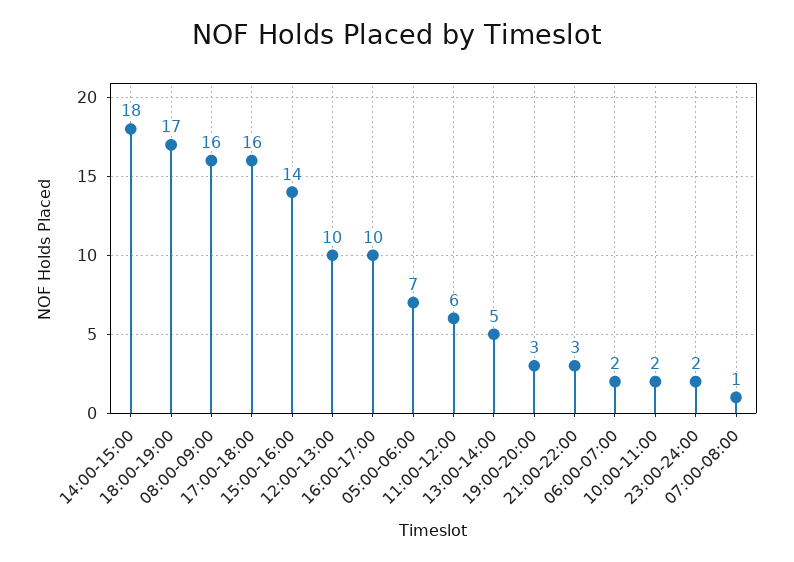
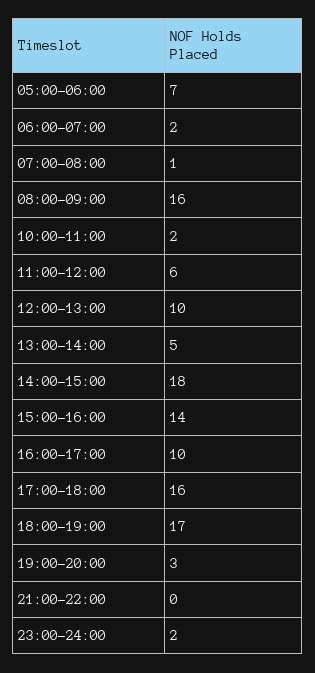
21:00-22:00: 3 -> 0

